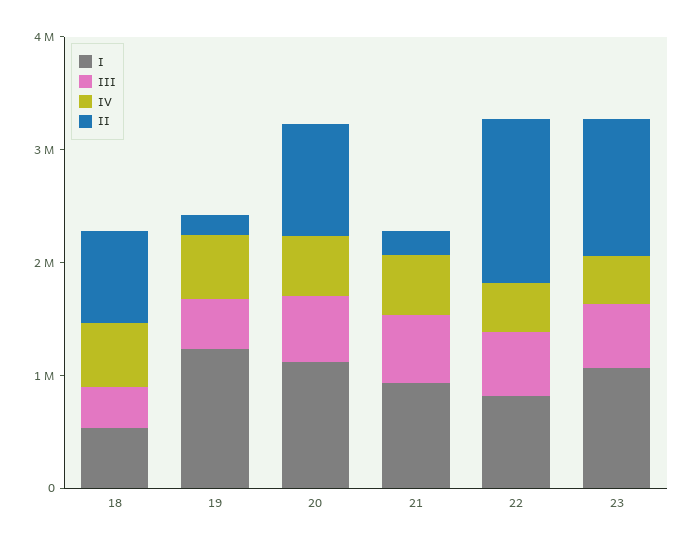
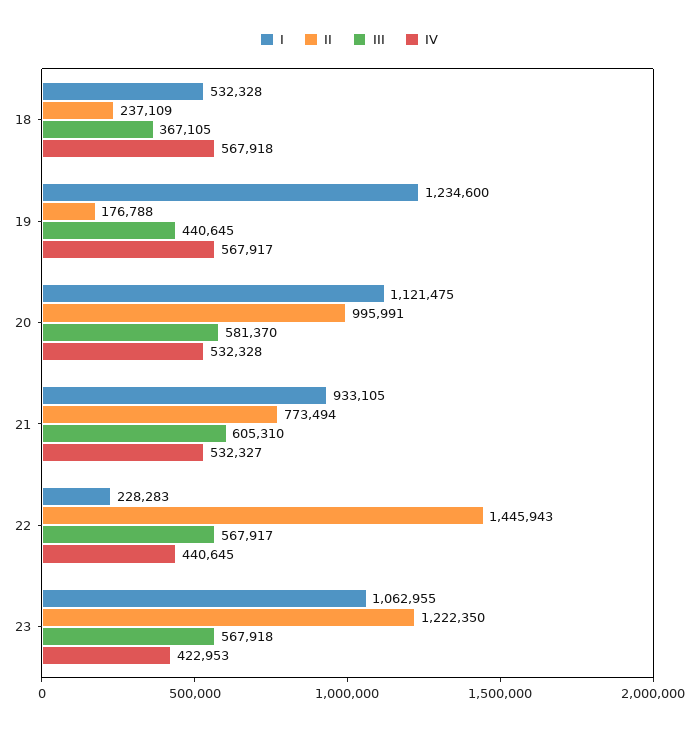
II, 18: 800000 -> 237109
II, 21: 200000 -> 773494
I, 22: 800000 -> 228283

